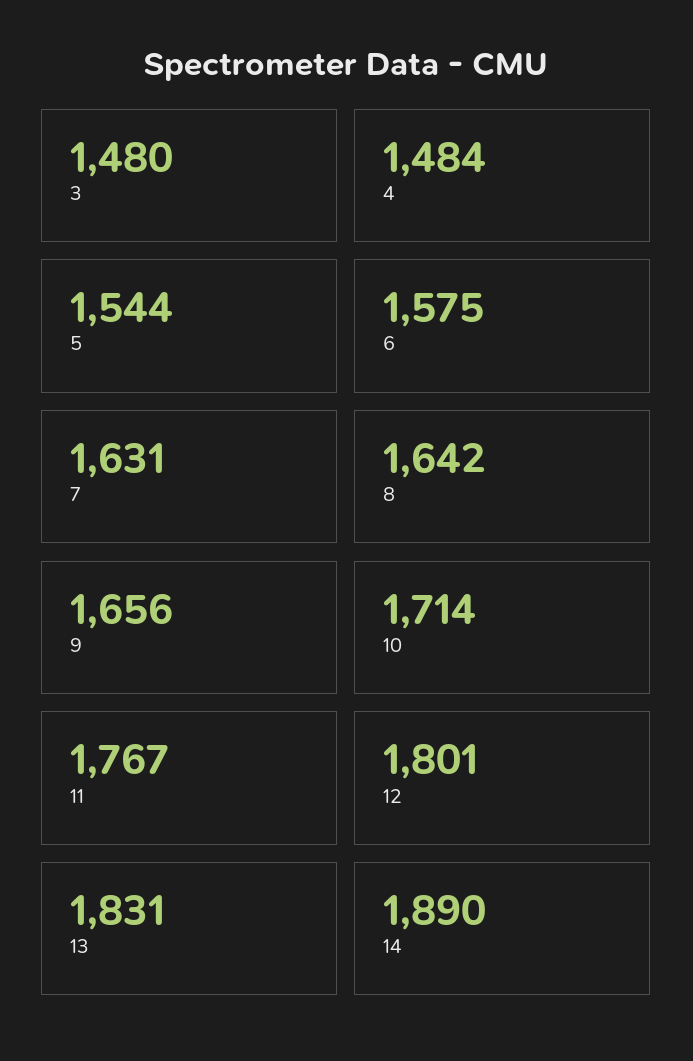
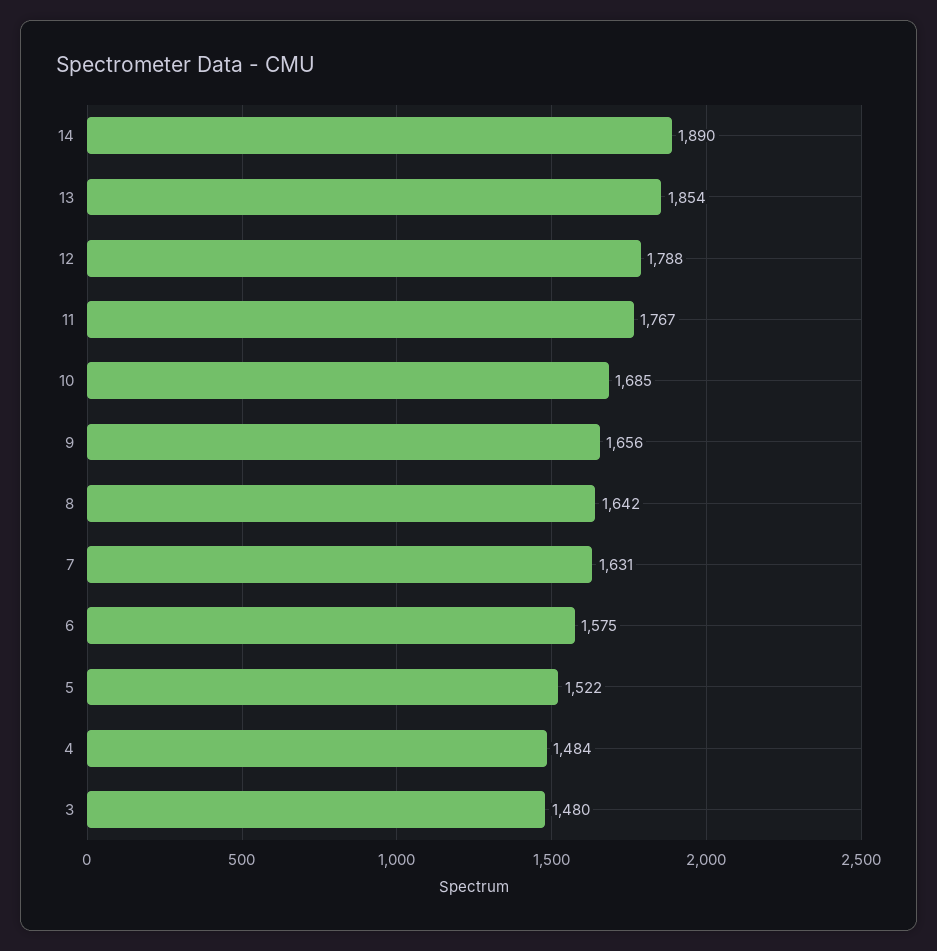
5: 1544 -> 1522
10: 1714 -> 1685
12: 1801 -> 1788
13: 1831 -> 1854

